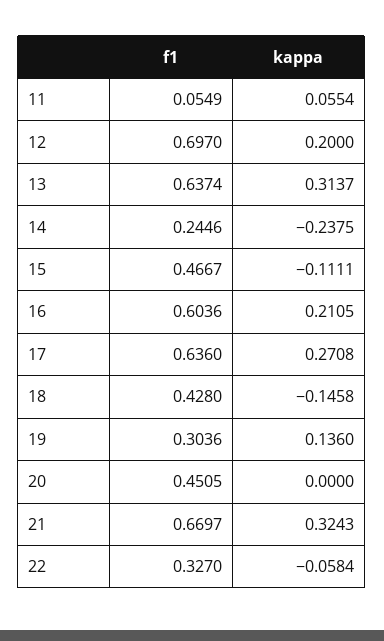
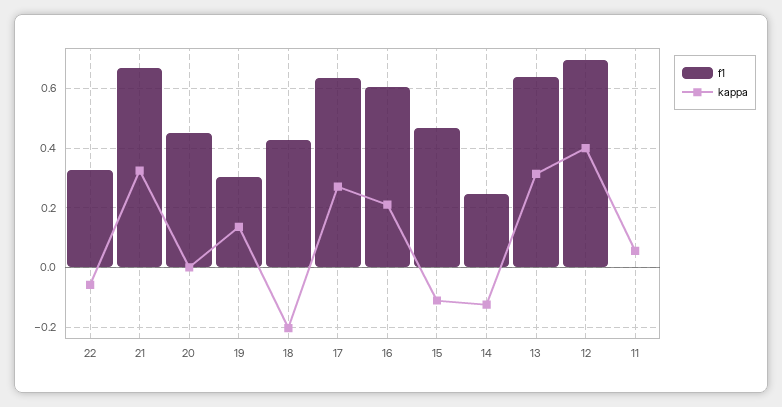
f1, 11: 0.0549 -> 0
kappa, 12: 0.2 -> 0.4
kappa, 14: -0.2375 -> -0.125
kappa, 18: -0.1458 -> -0.2

